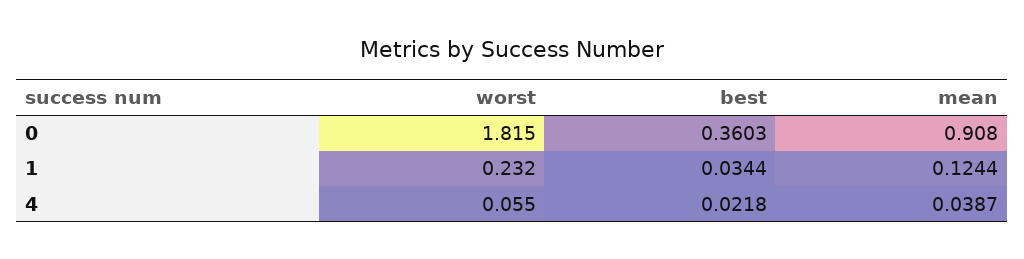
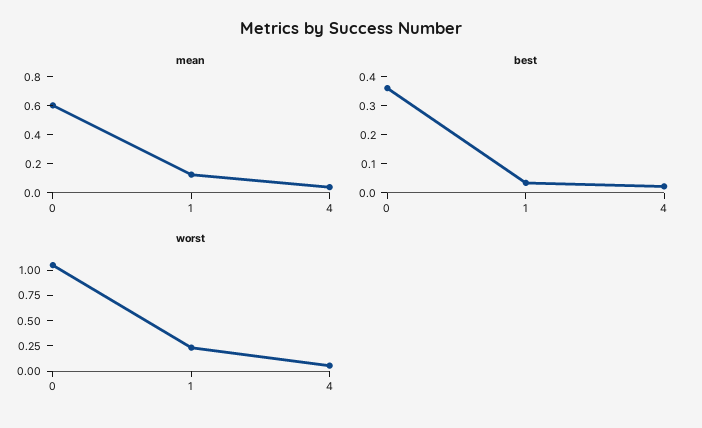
worst, 0: 1.815 -> 1
mean, 0: 0.908 -> 0.6

